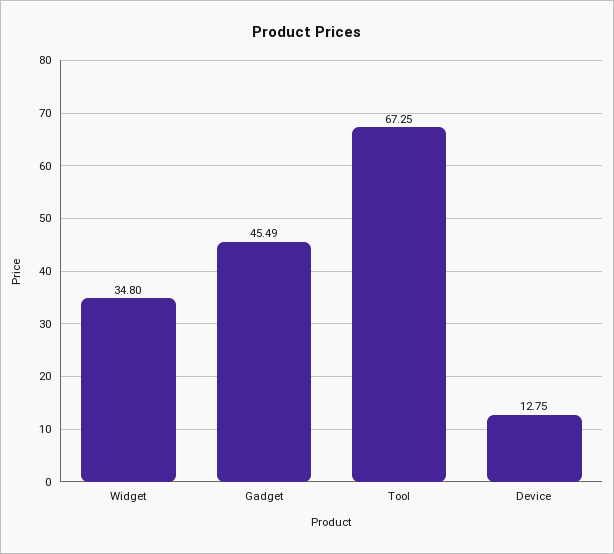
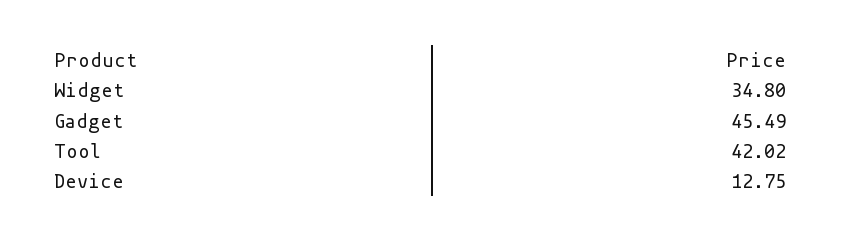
Tool: 67.25 -> 42.02

